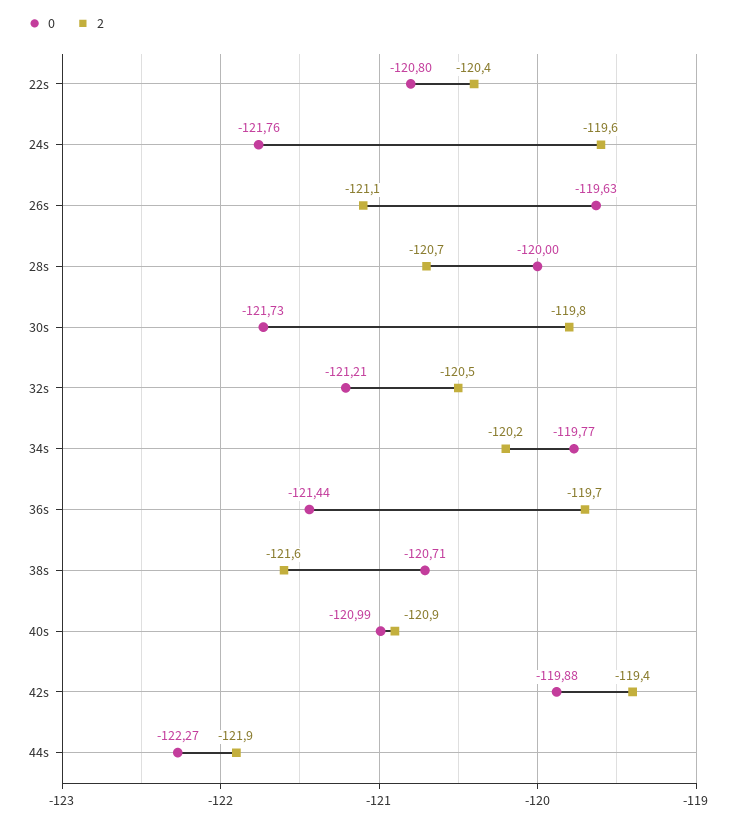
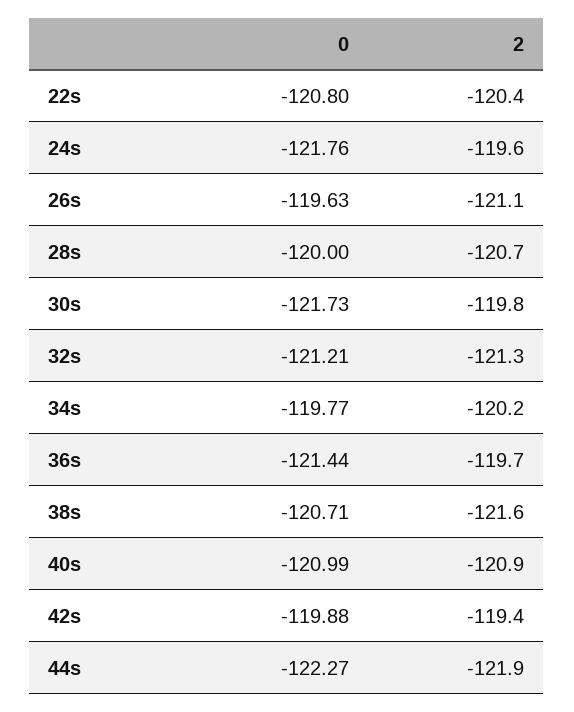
2, 32s: -120.5 -> -121.3

